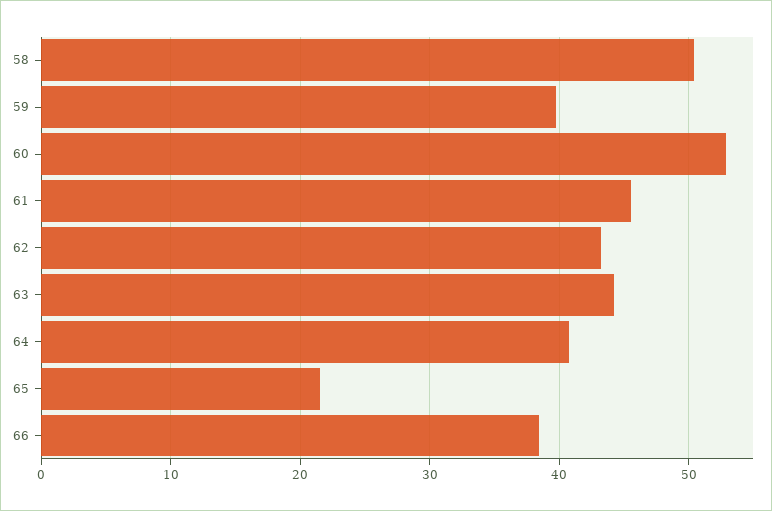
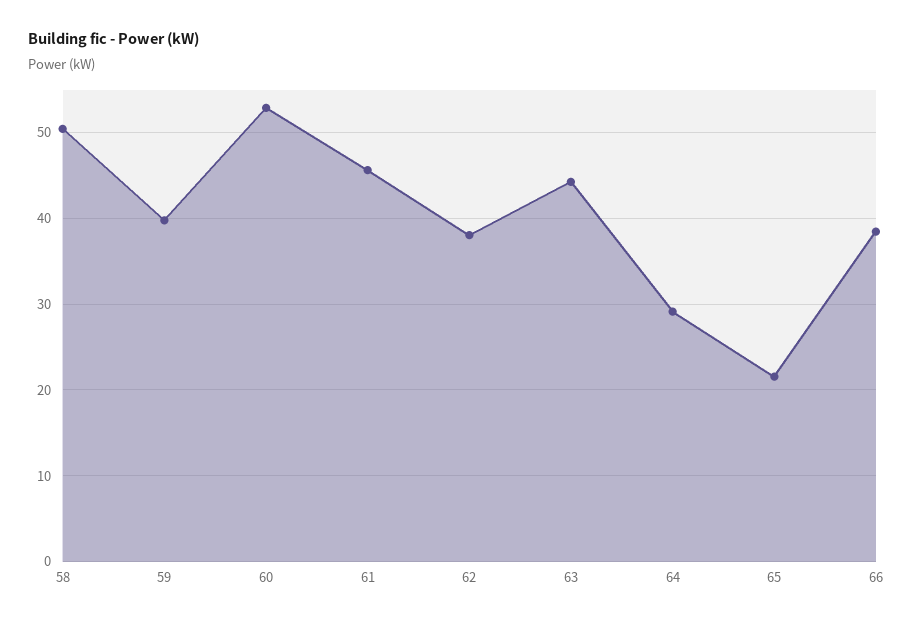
62: 43 -> 38
64: 41 -> 29

